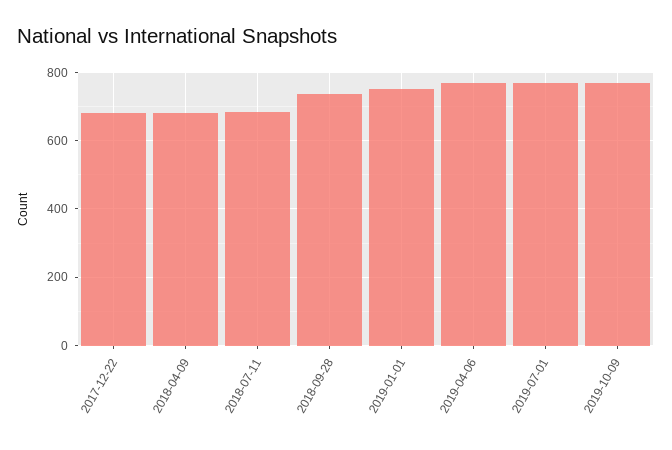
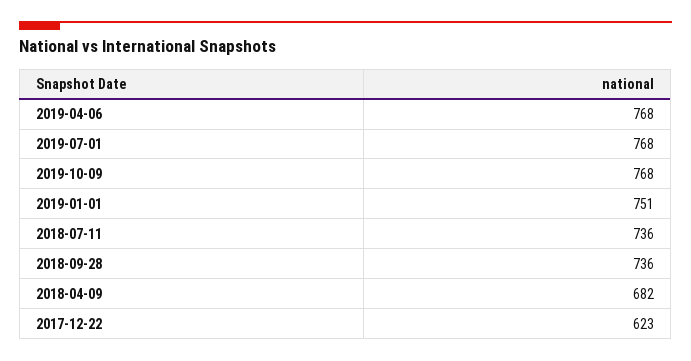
2017-12-22: 680 -> 623
2018-07-11: 680 -> 736

